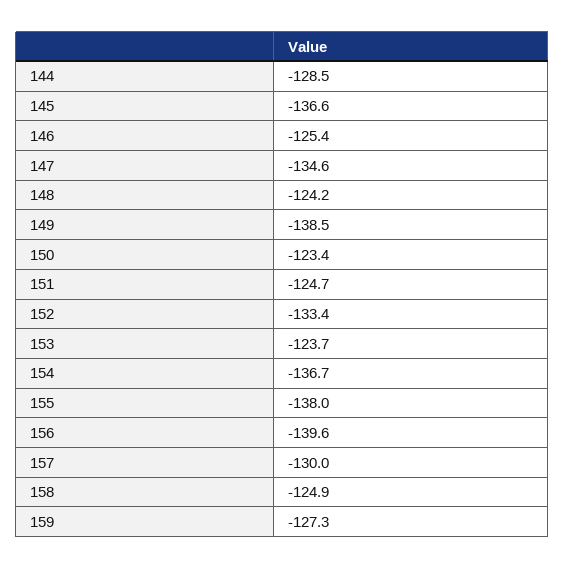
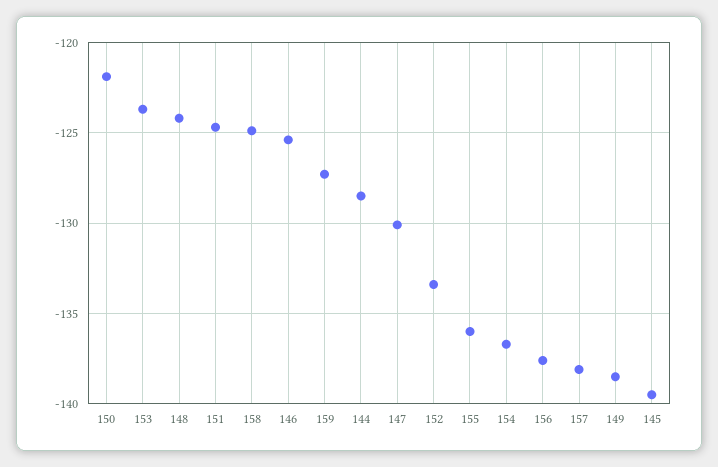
145: -136.6 -> -139.5
147: -134.6 -> -130
150: -123.4 -> -122
155: -138 -> -136
156: -139.6 -> -137.5
157: -130 -> -138

